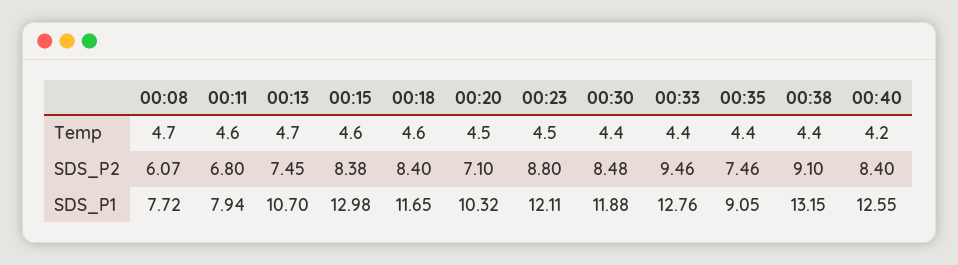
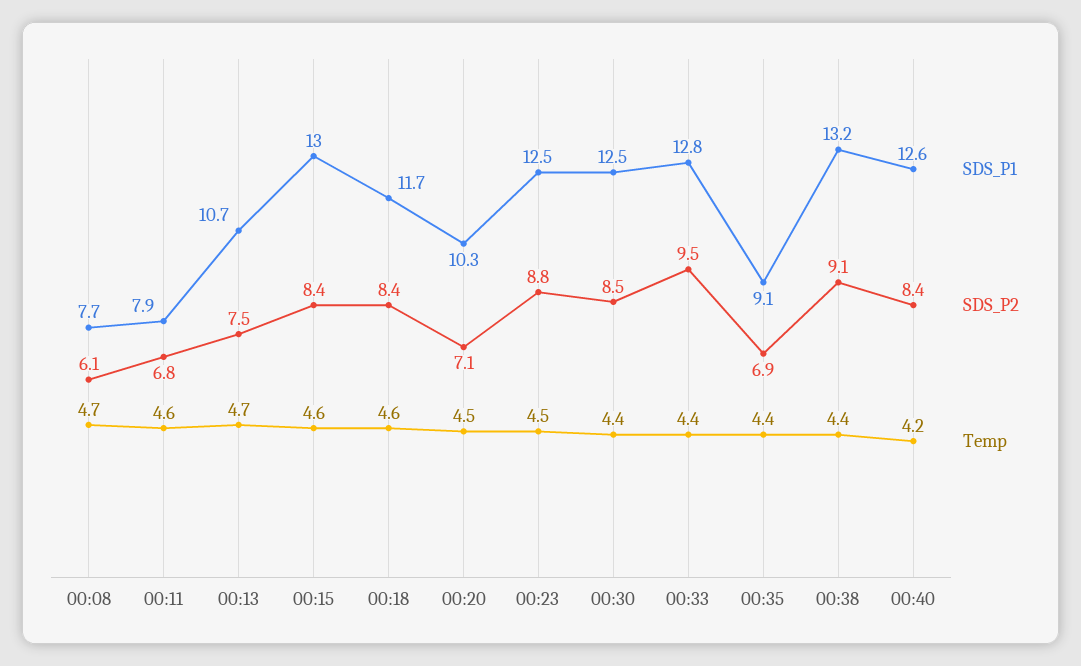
SDS_P2, 00:35: 7.46 -> 6.9
SDS_P1, 00:23: 12.11 -> 12.5
SDS_P1, 00:30: 11.88 -> 12.5

